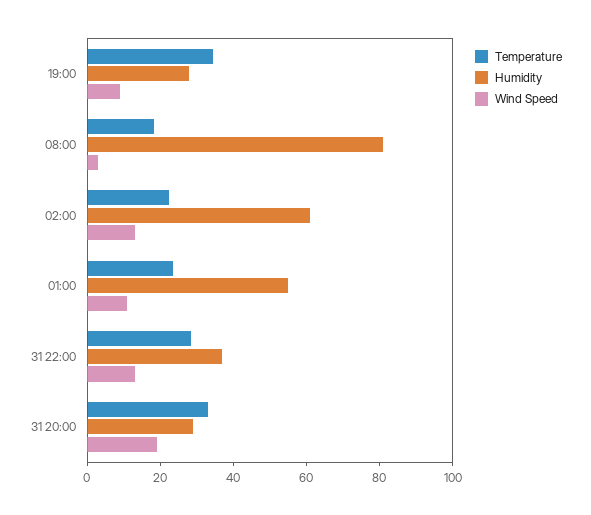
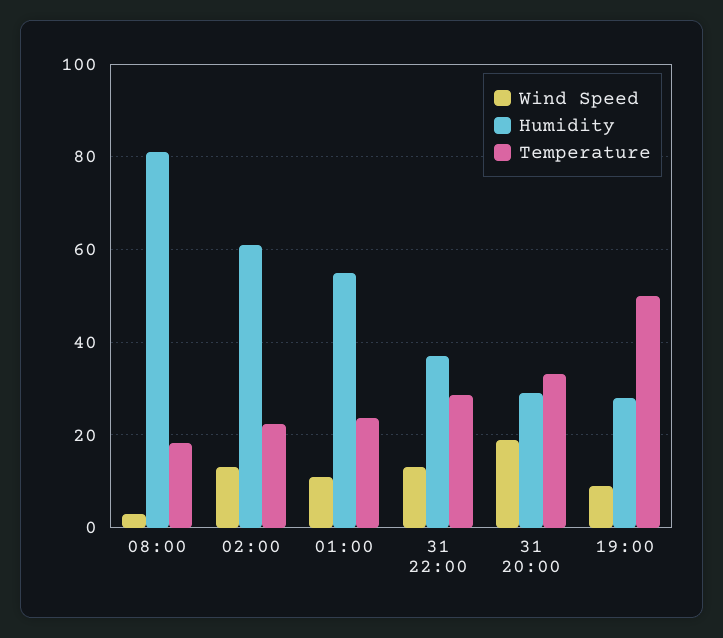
Temperature, 19:00: 35 -> 50

